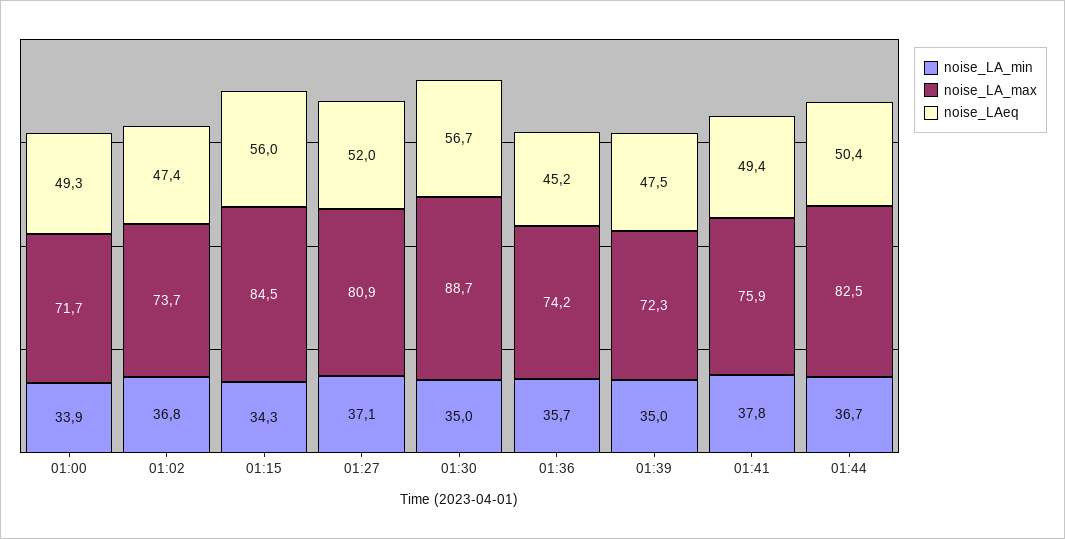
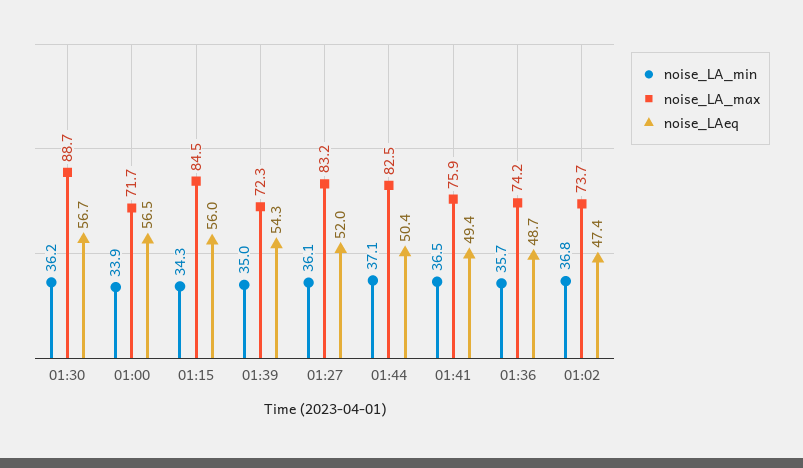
noise_LAeq, 01:00: 49.3 -> 56.5
noise_LA_min, 01:27: 37.1 -> 36.1
noise_LA_max, 01:27: 80.9 -> 83.2
noise_LA_min, 01:30: 35 -> 36.2
noise_LAeq, 01:36: 45.2 -> 48.7
noise_LAeq, 01:39: 47.5 -> 54.3
noise_LA_min, 01:41: 37.8 -> 36.5
noise_LA_min, 01:44: 36.7 -> 37.1

